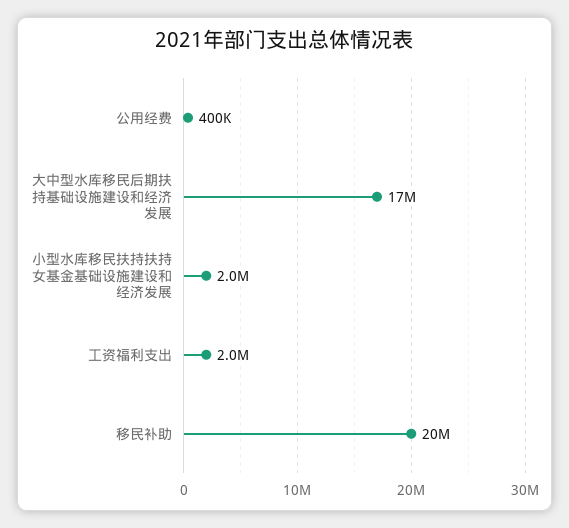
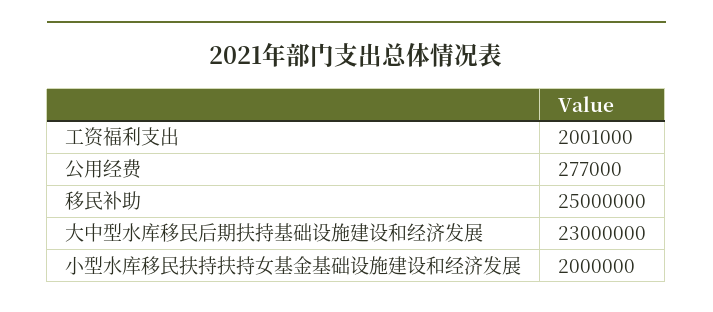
公用经费: 400000 -> 277000
大中型水库移民后期扶持基础设施建设和经济发展: 17000000 -> 23000000
移民补助: 20000000 -> 25000000

